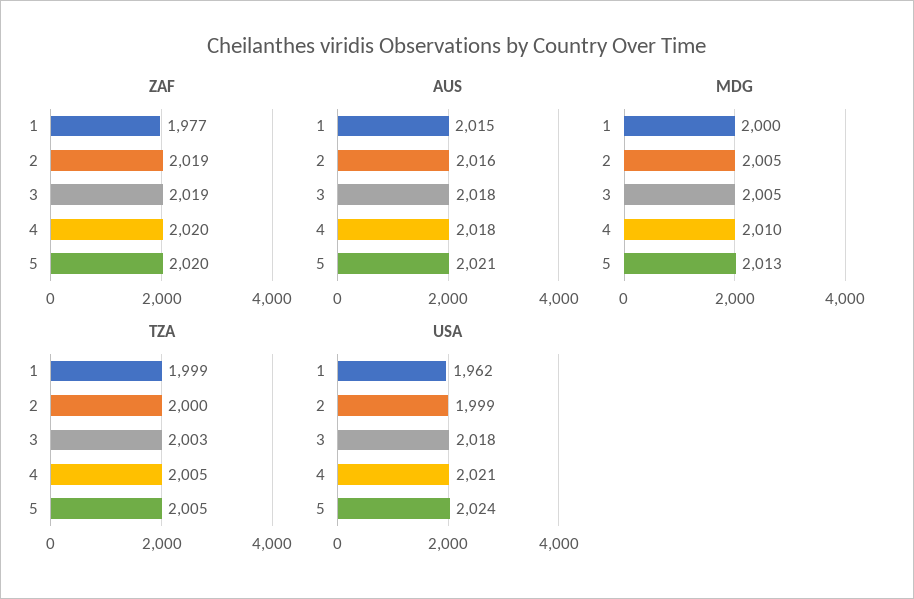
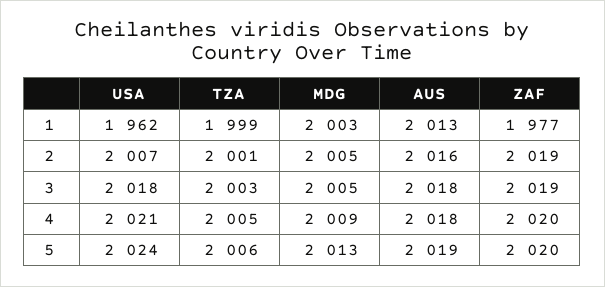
AUS, 1: 2015 -> 2013
AUS, 5: 2021 -> 2019
MDG, 1: 2000 -> 2003
MDG, 4: 2010 -> 2009
TZA, 2: 2000 -> 2001
TZA, 5: 2005 -> 2006
USA, 2: 1999 -> 2007

